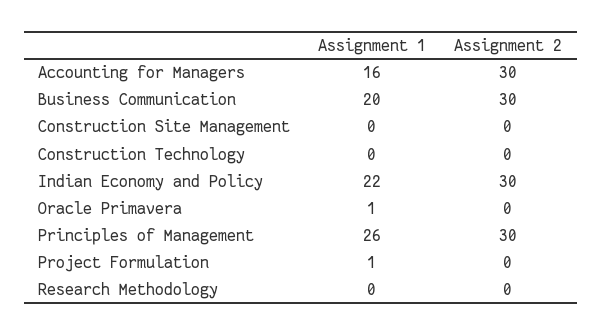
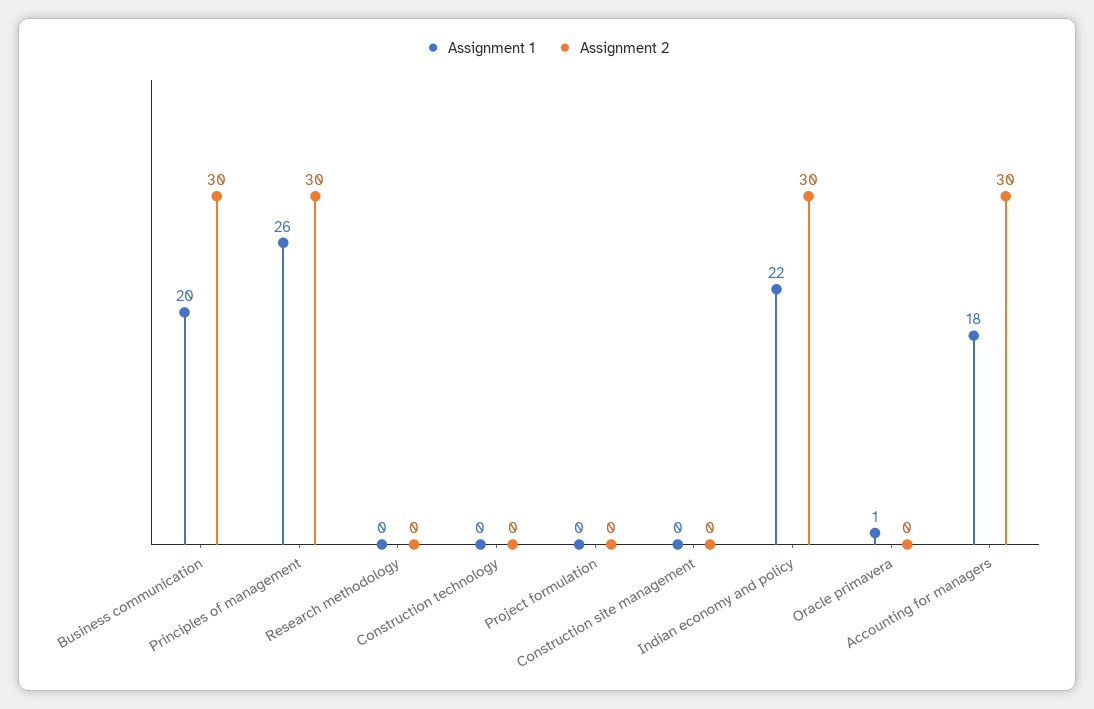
Assignment 1, Accounting for Managers: 16 -> 18
Assignment 1, Project Formulation: 1 -> 0

